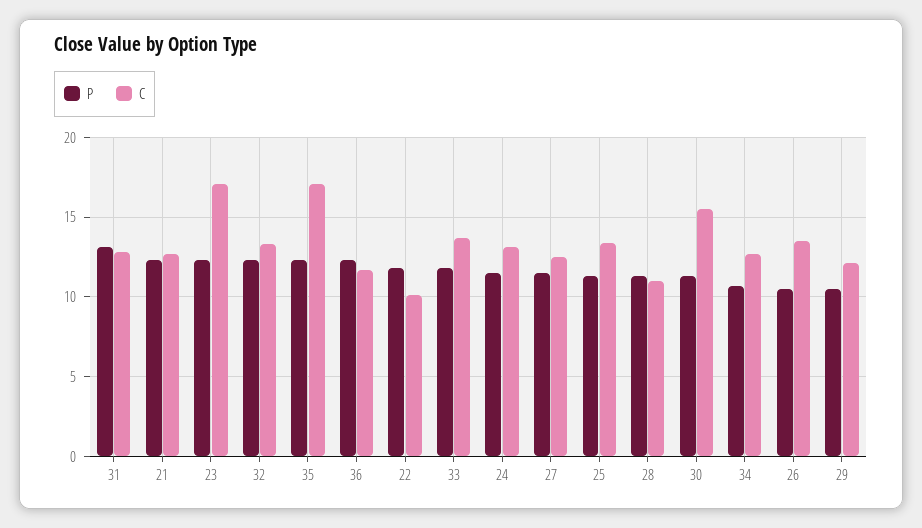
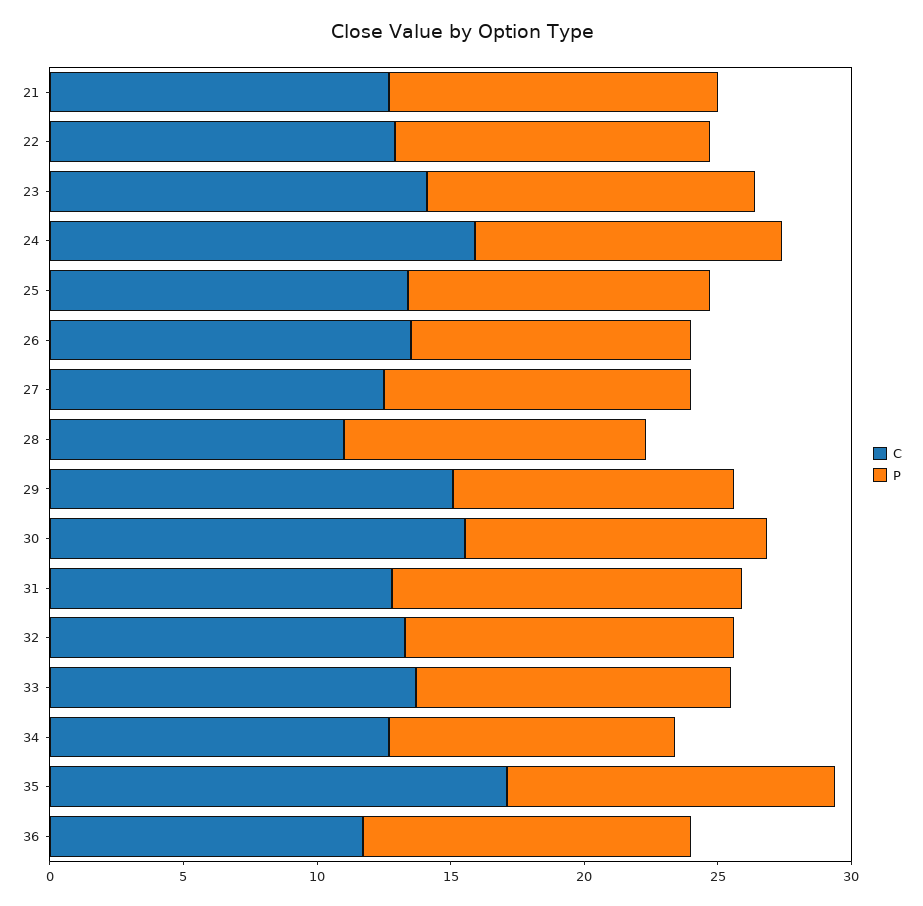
C, 23: 17 -> 14
C, 22: 10 -> 13
C, 24: 13 -> 16
C, 29: 12 -> 15

